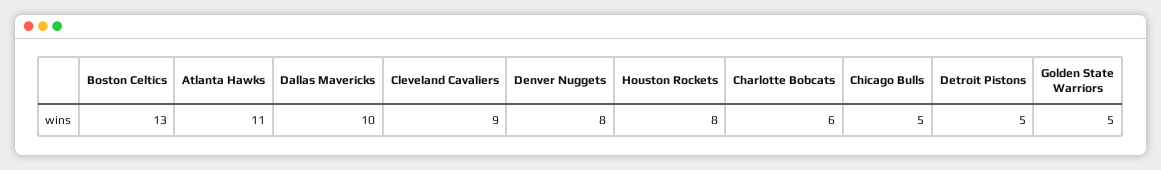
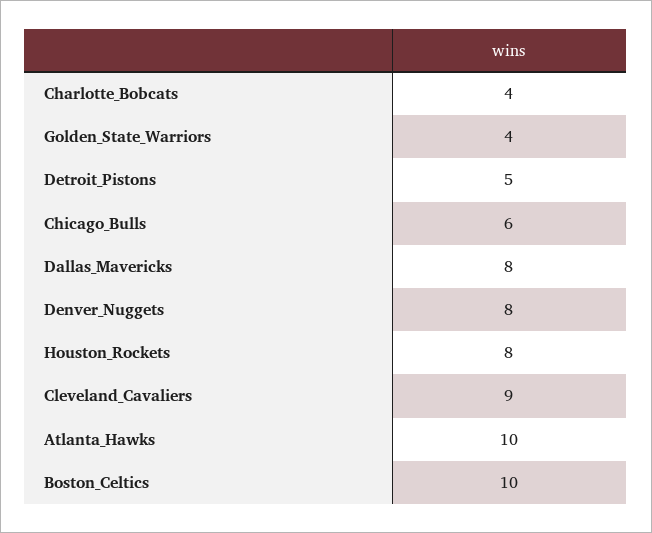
Boston Celtics: 13 -> 10
Atlanta Hawks: 11 -> 10
Dallas Mavericks: 10 -> 8
Charlotte Bobcats: 6 -> 4
Chicago Bulls: 5 -> 6
Golden State Warriors: 5 -> 4

